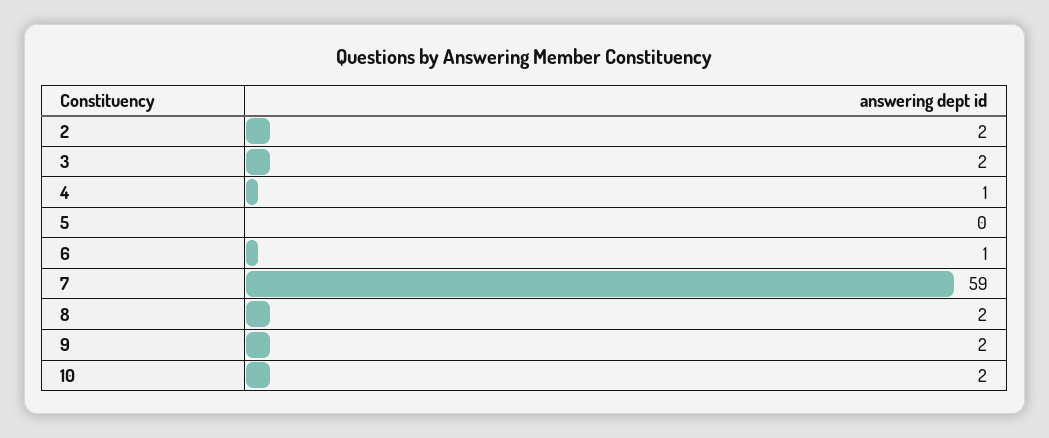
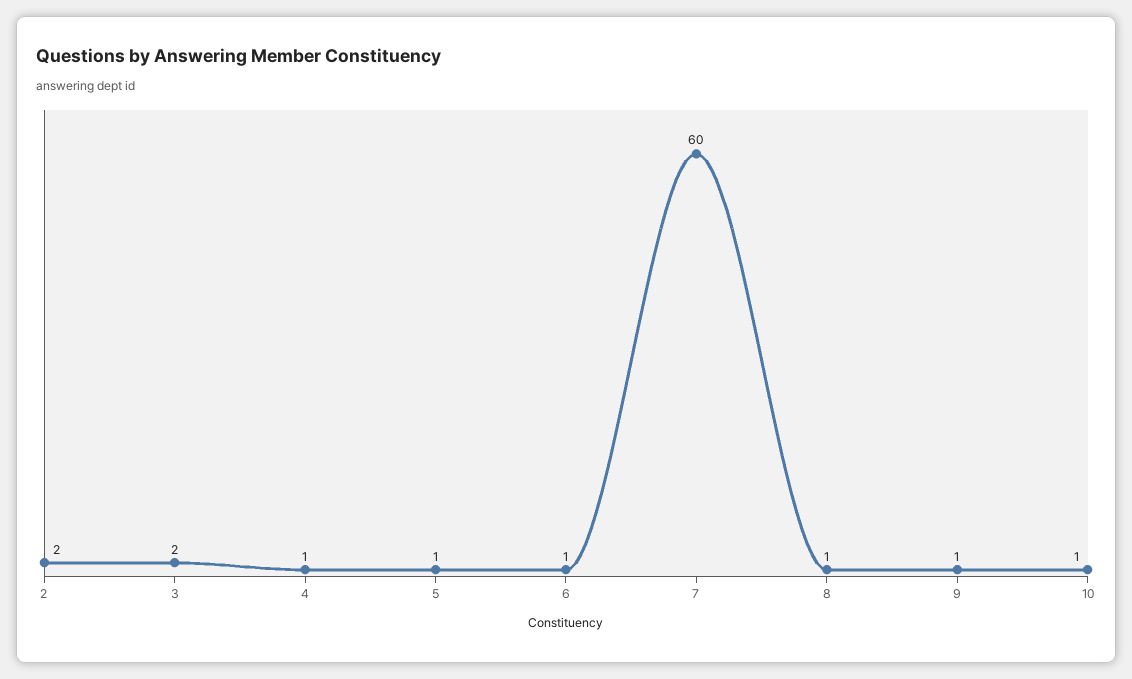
5: 0 -> 1
7: 59 -> 60
8: 2 -> 1
9: 2 -> 1
10: 2 -> 1

